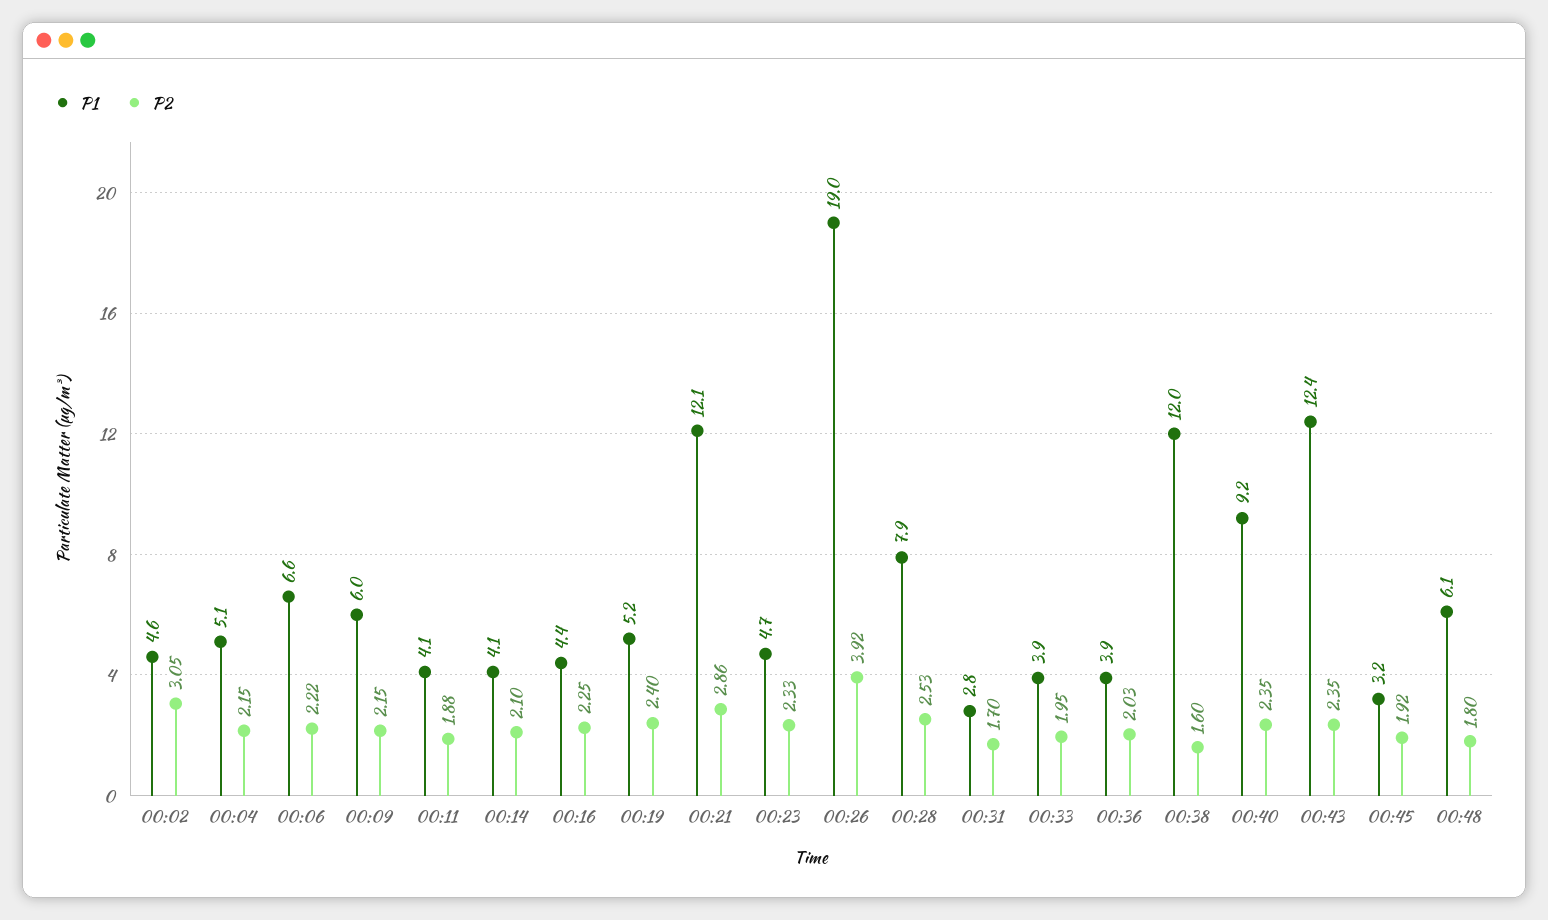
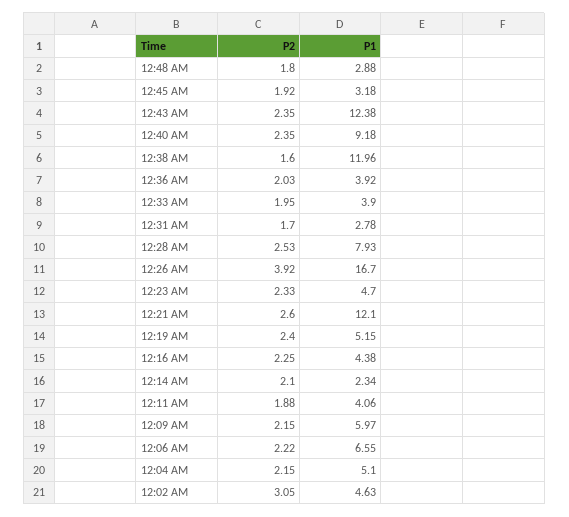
P1, 00:14: 4.1 -> 2.34
P2, 00:21: 2.86 -> 2.6
P1, 00:26: 19 -> 16.7
P1, 00:48: 6.1 -> 2.88

